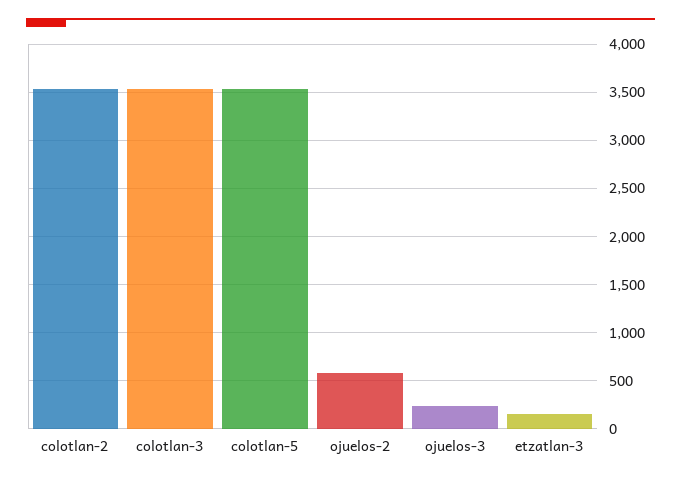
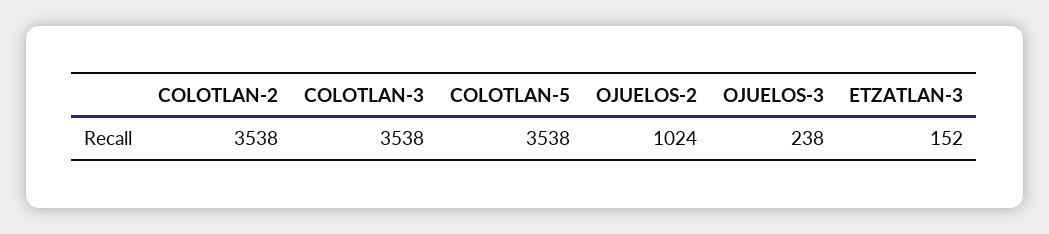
ojuelos-2: 600 -> 1024

